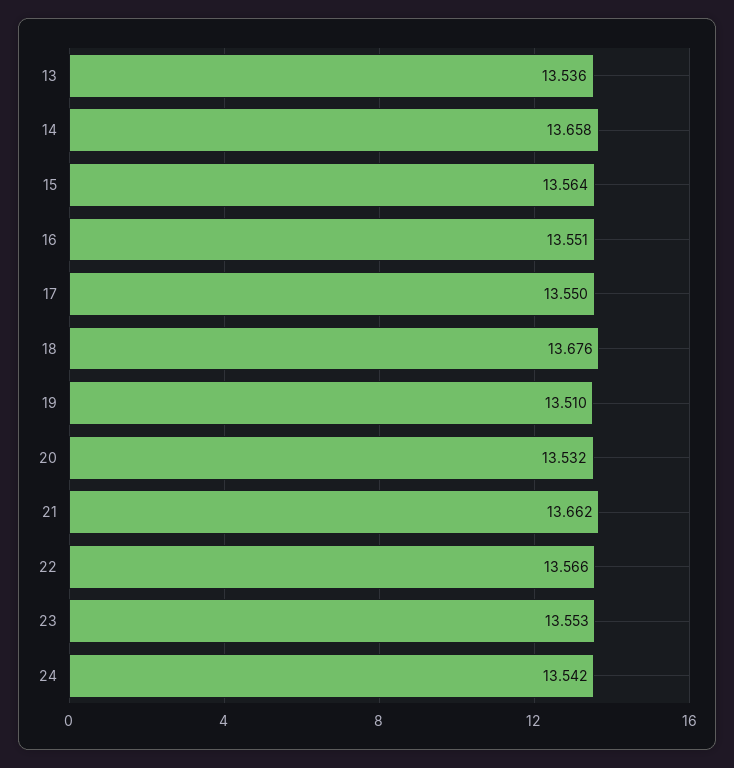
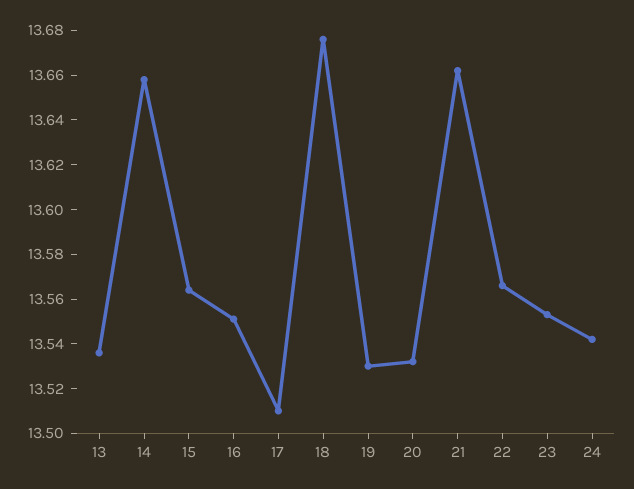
17: 13.55 -> 13.51
19: 13.51 -> 13.53

